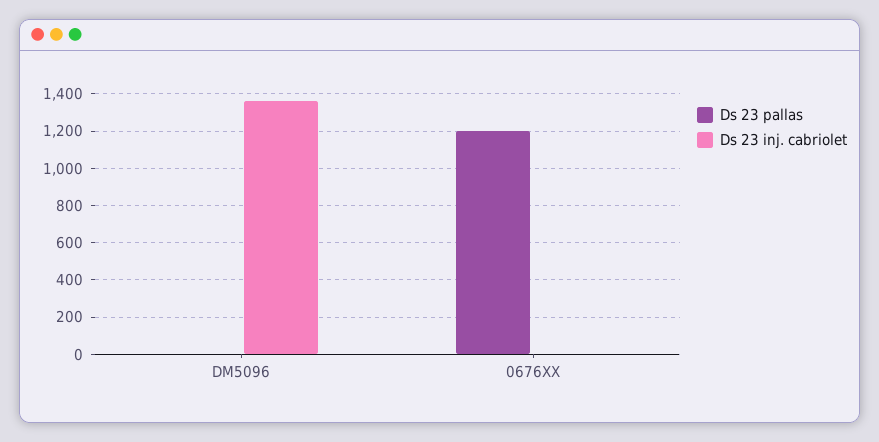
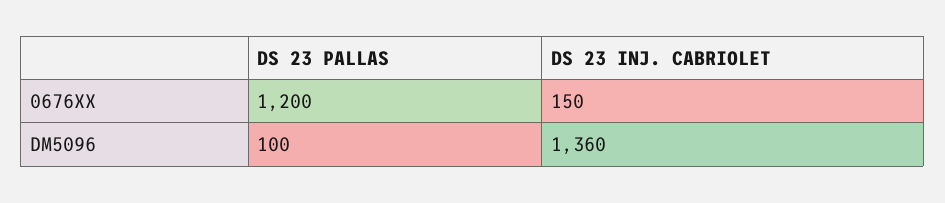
Ds 23 pallas, DM5096: 0 -> 100
Ds 23 inj. cabriolet, 0676XX: 0 -> 150

